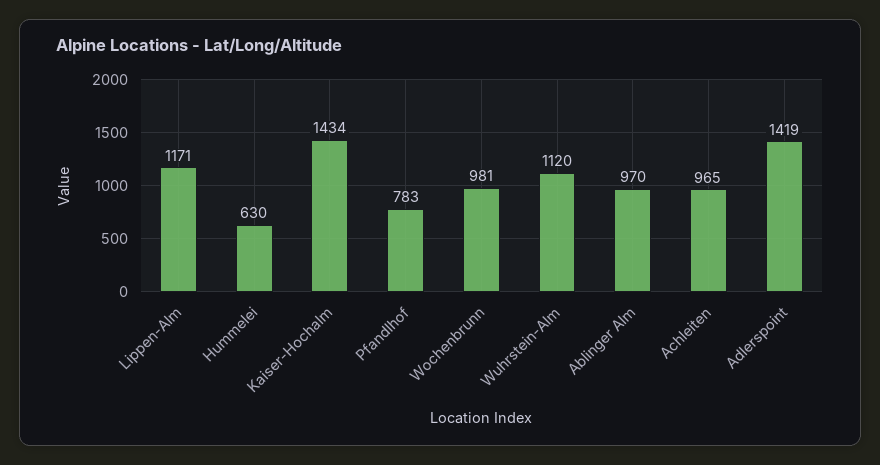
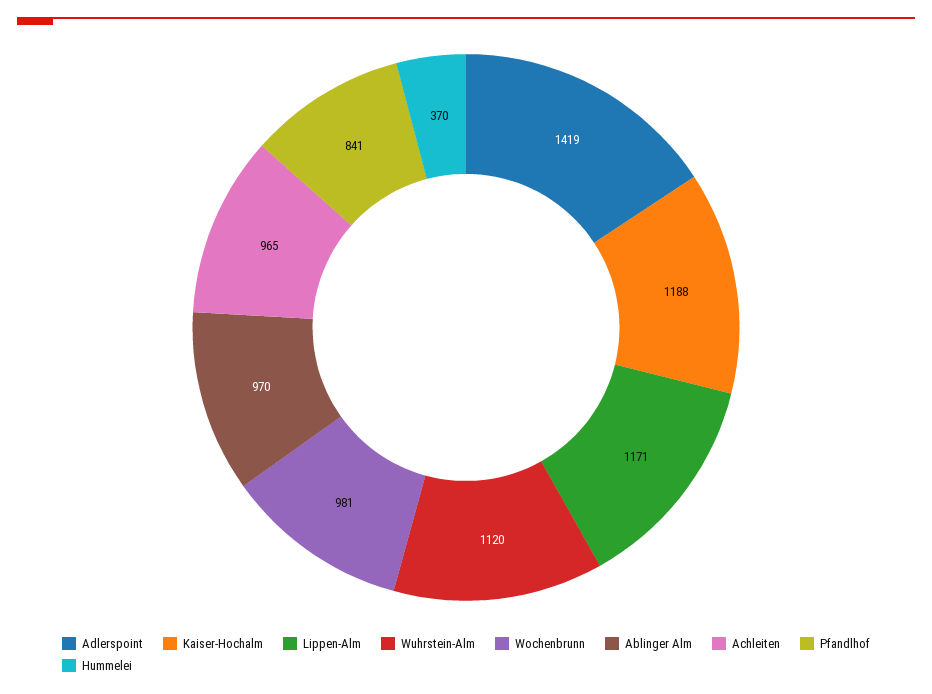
Hummelei: 630 -> 370
Kaiser-Hochalm: 1434 -> 1188
Pfandlhof: 783 -> 841

